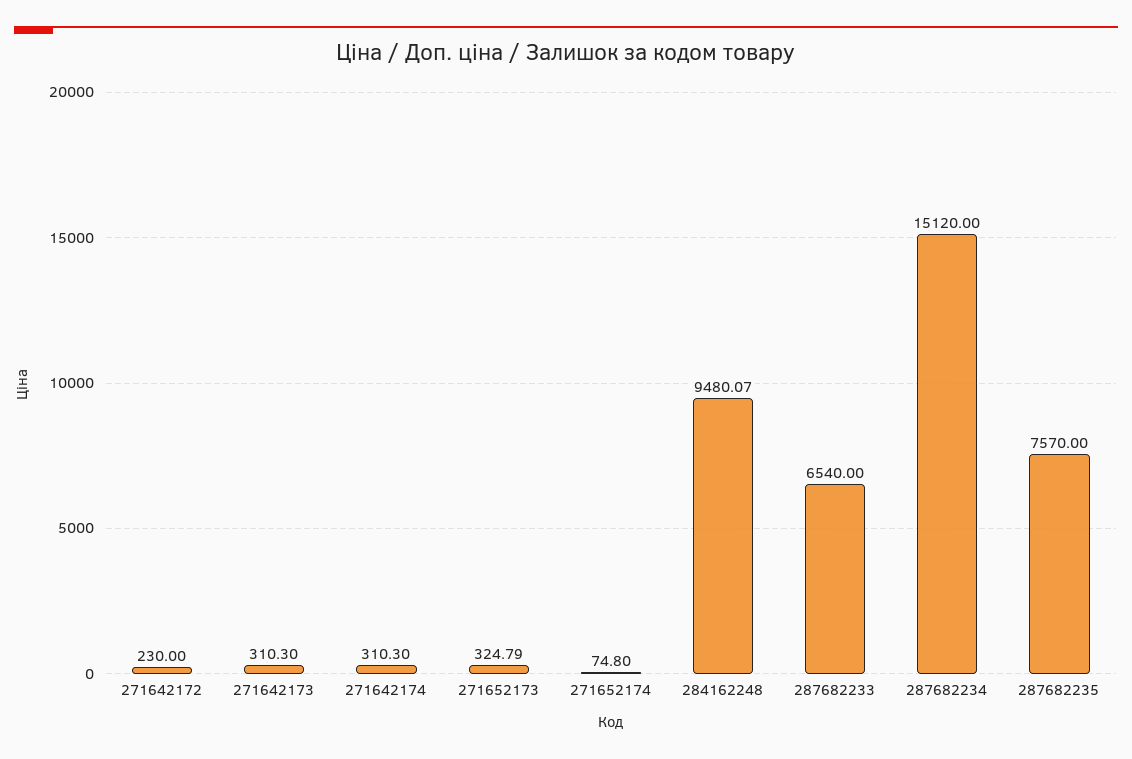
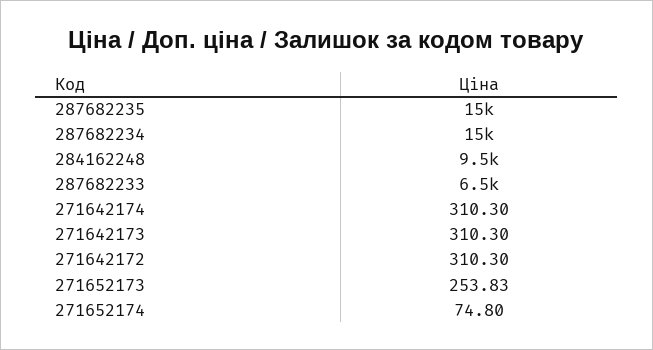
271642172: 230 -> 310.3
271652173: 324.79 -> 253.83
287682235: 7570 -> 15000

